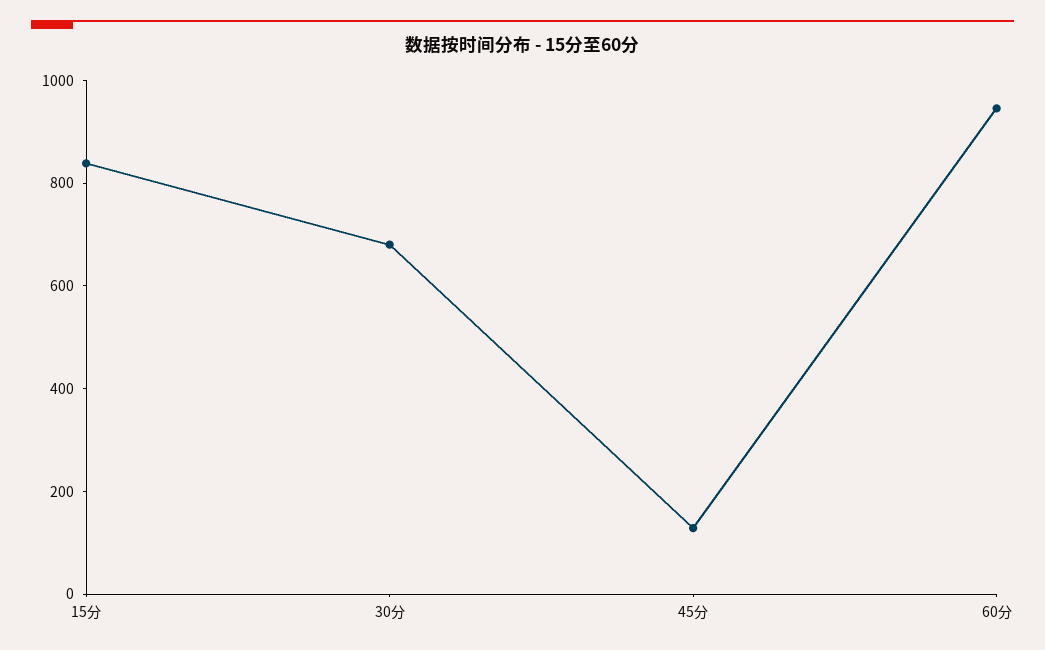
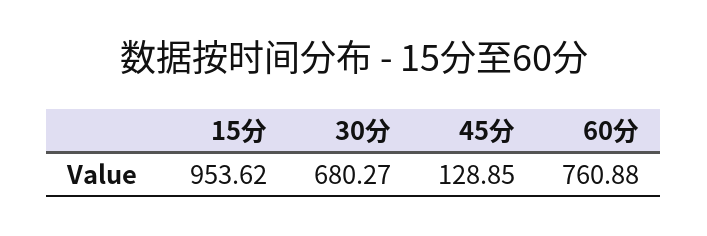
15分: 850 -> 953.62
60分: 950 -> 760.88

